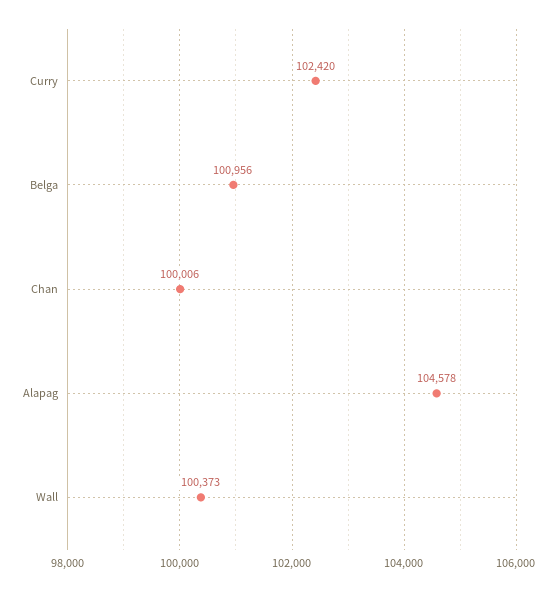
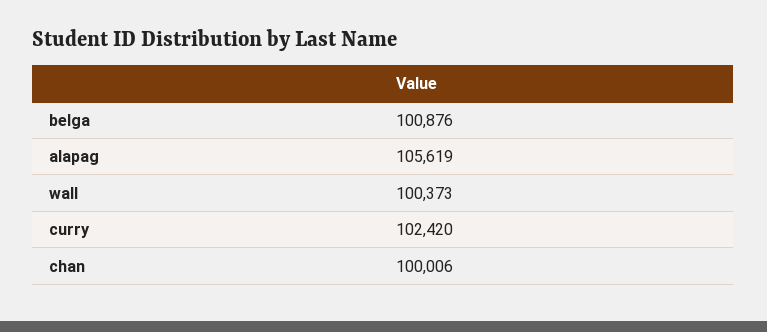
Belga: 100956 -> 100876
Alapag: 104578 -> 105619

